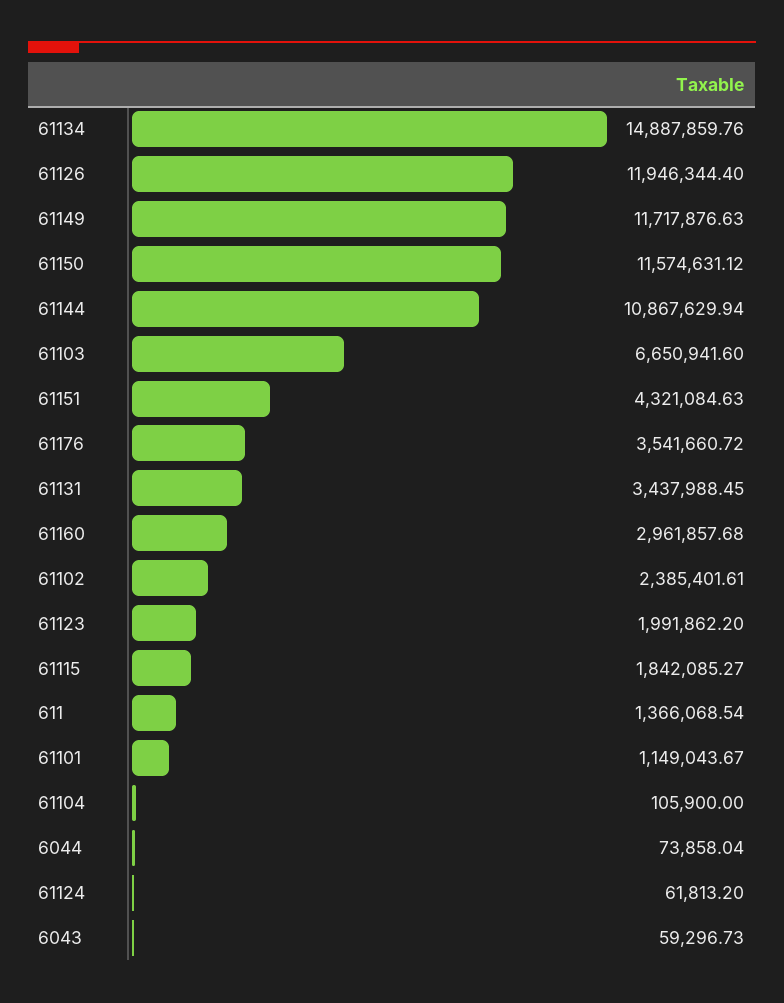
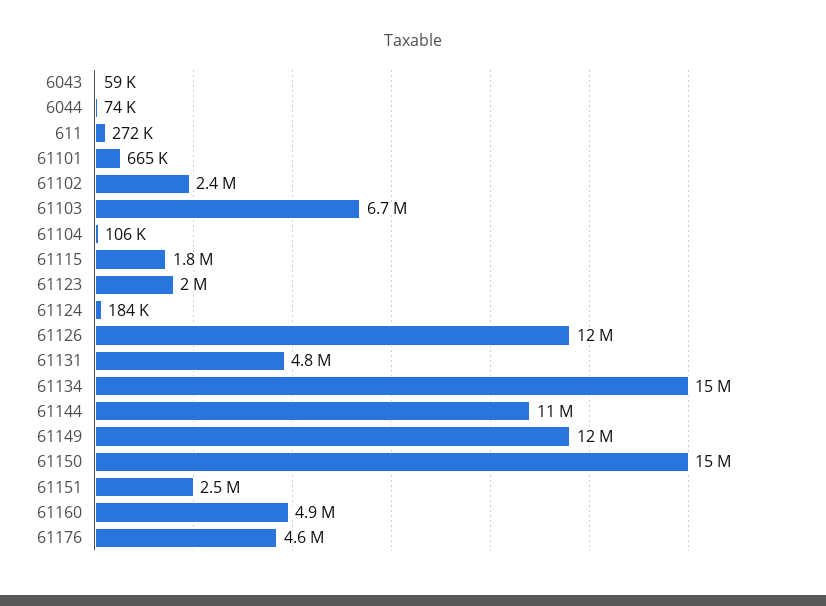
61150: 11574631.12 -> 15000000
61151: 4321084.63 -> 2500000
61176: 3541660.72 -> 4600000
61131: 3437988.45 -> 4800000
61160: 2961857.68 -> 4900000
611: 1366068.54 -> 272000
61101: 1149043.67 -> 665000
61124: 61813.2 -> 184000

